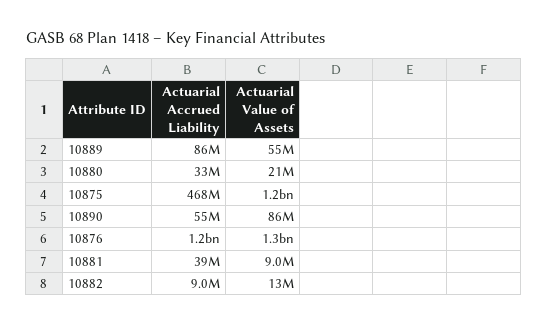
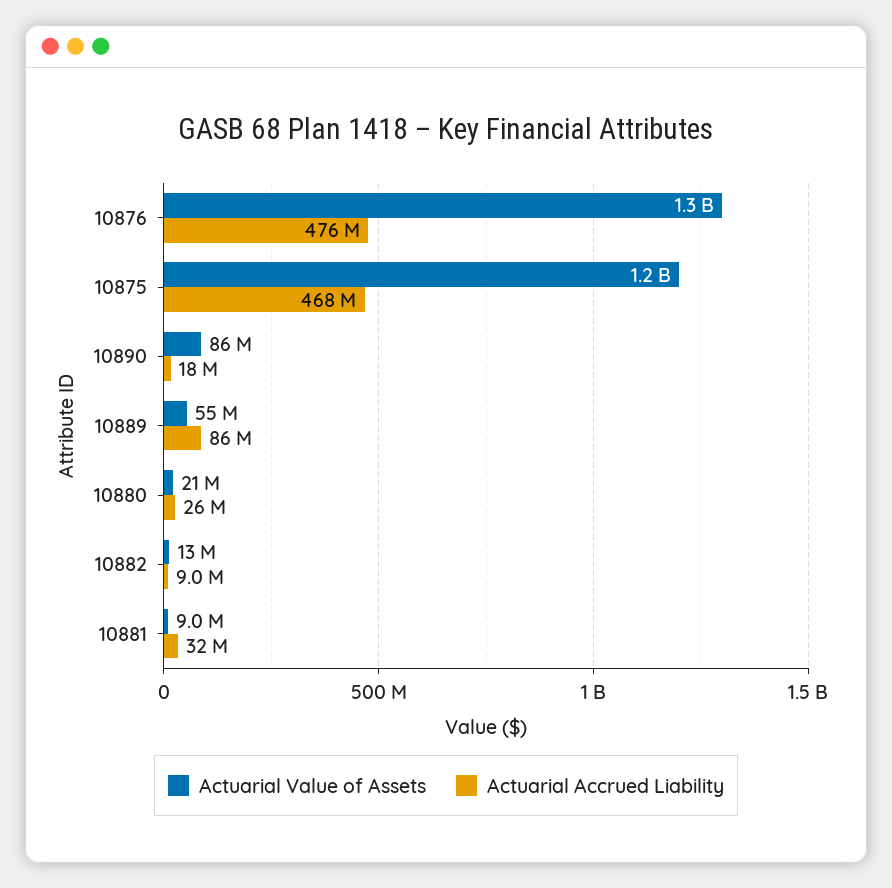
Actuarial Accrued Liability, 10880: 33000000 -> 26000000
Actuarial Accrued Liability, 10890: 55000000 -> 18000000
Actuarial Accrued Liability, 10876: 1200000000 -> 476000000
Actuarial Accrued Liability, 10881: 39000000 -> 32000000

